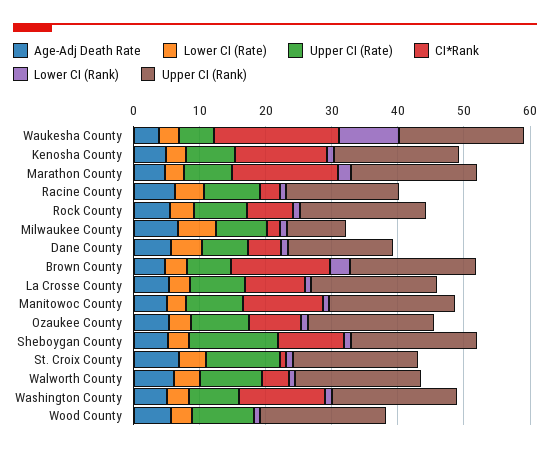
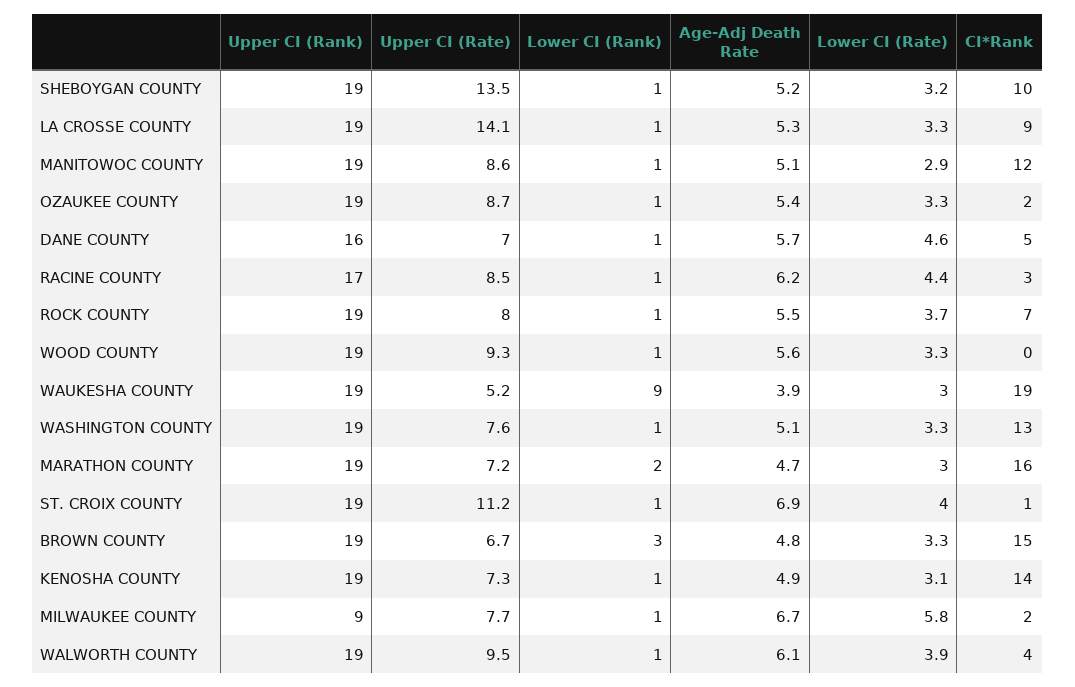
Upper CI (Rate), La Crosse County: 8 -> 14.1
CI*Rank, Ozaukee County: 8 -> 2

